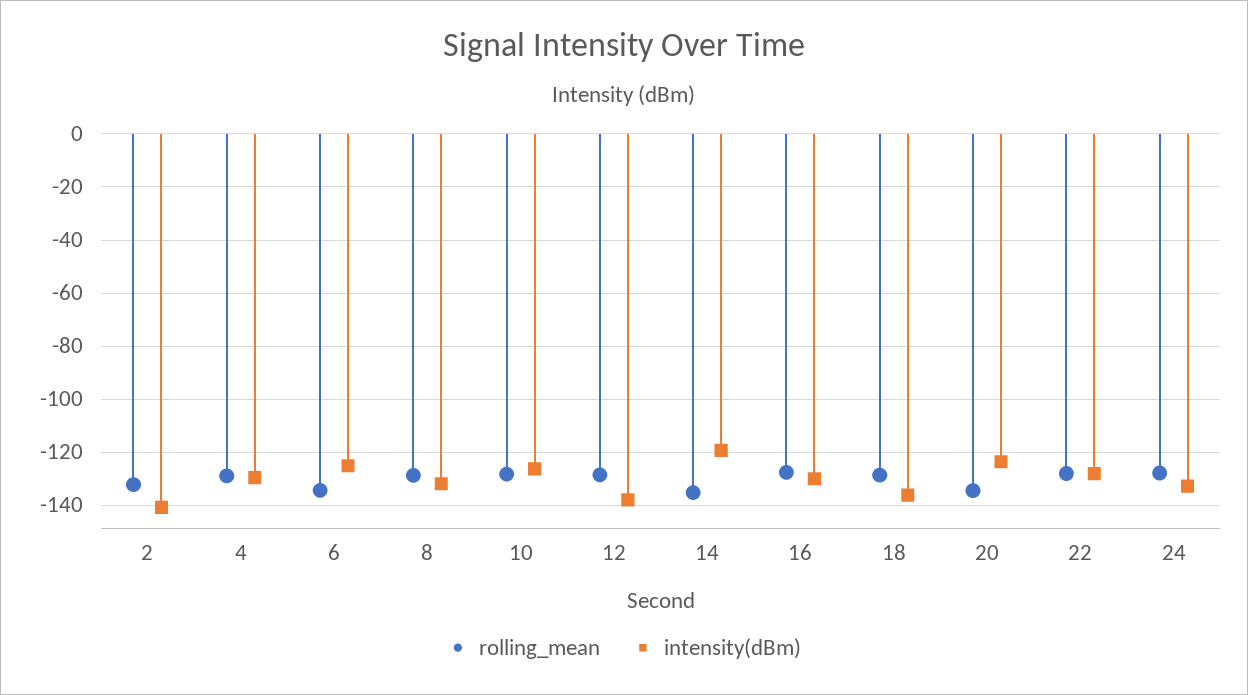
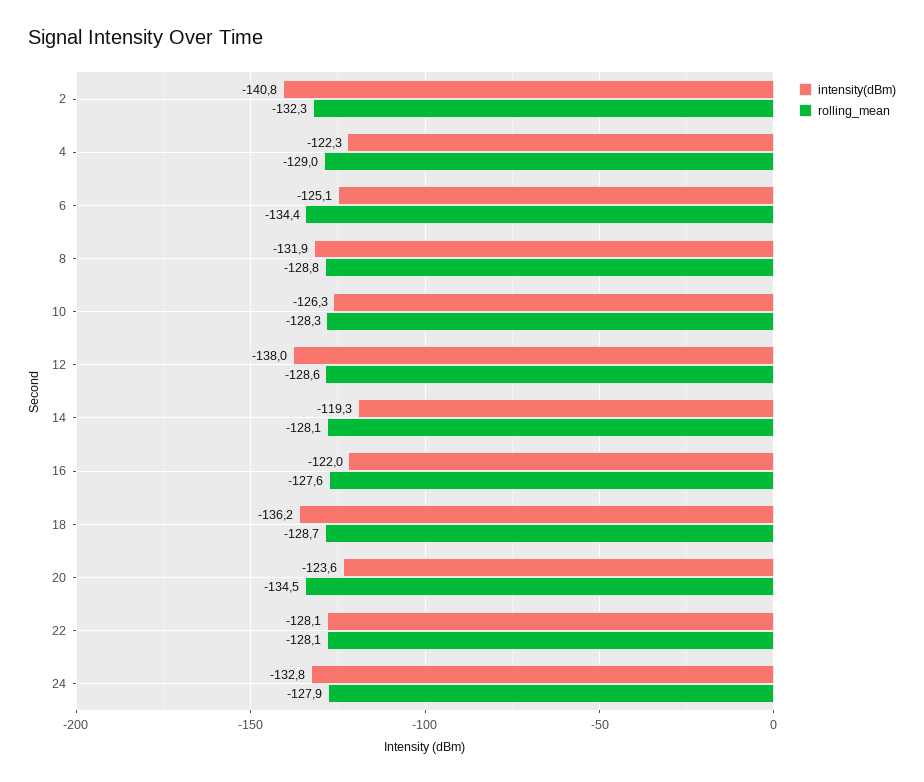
intensity(dBm), 4: -130 -> -122.3
rolling_mean, 14: -135 -> -128.1
intensity(dBm), 16: -130 -> -122

